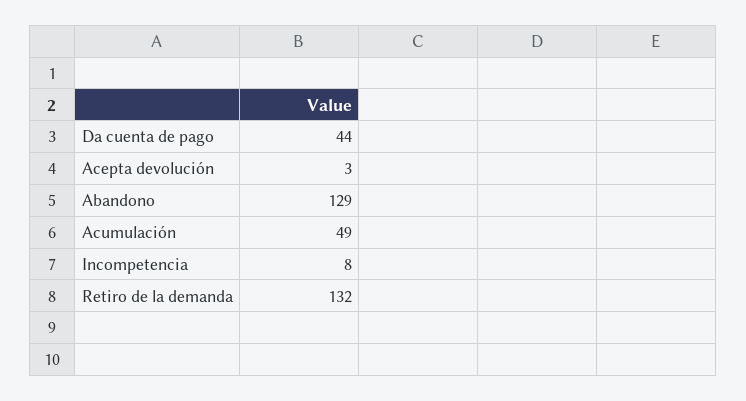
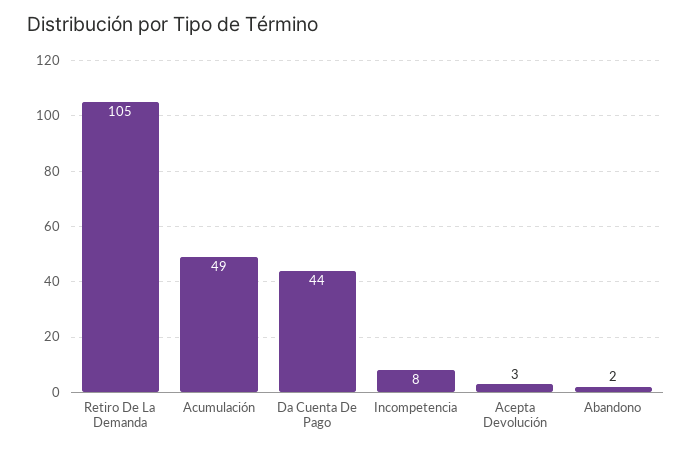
Abandono: 129 -> 2
Retiro de la demanda: 132 -> 105

